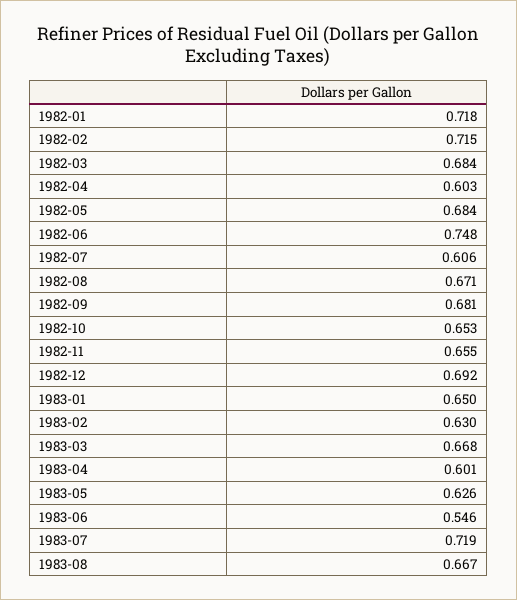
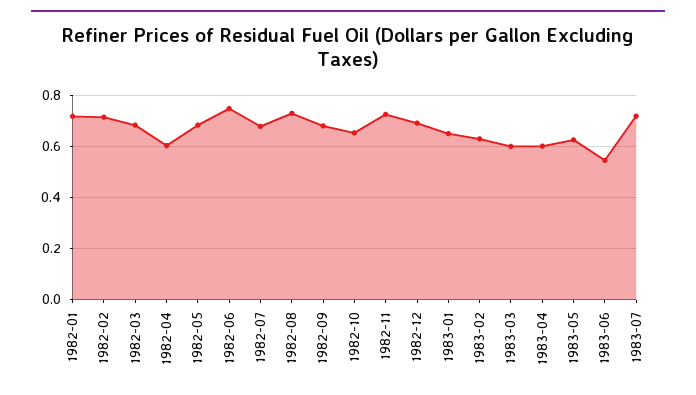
1982-07: 0.606 -> 0.675
1982-08: 0.671 -> 0.725
1982-11: 0.655 -> 0.725
1983-03: 0.668 -> 0.6
1983-08: 0.667 -> none

